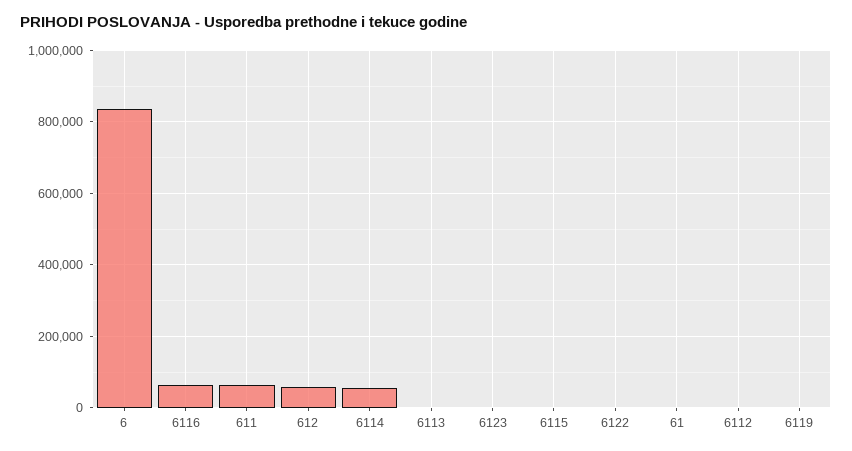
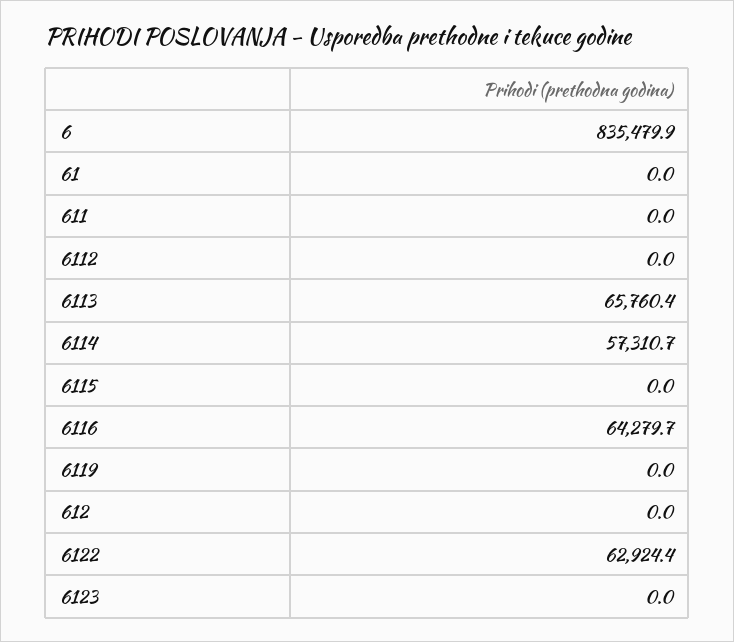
611: 60000 -> 0
612: 60000 -> 0
6113: 0 -> 65760.4
6122: 0 -> 62924.4

